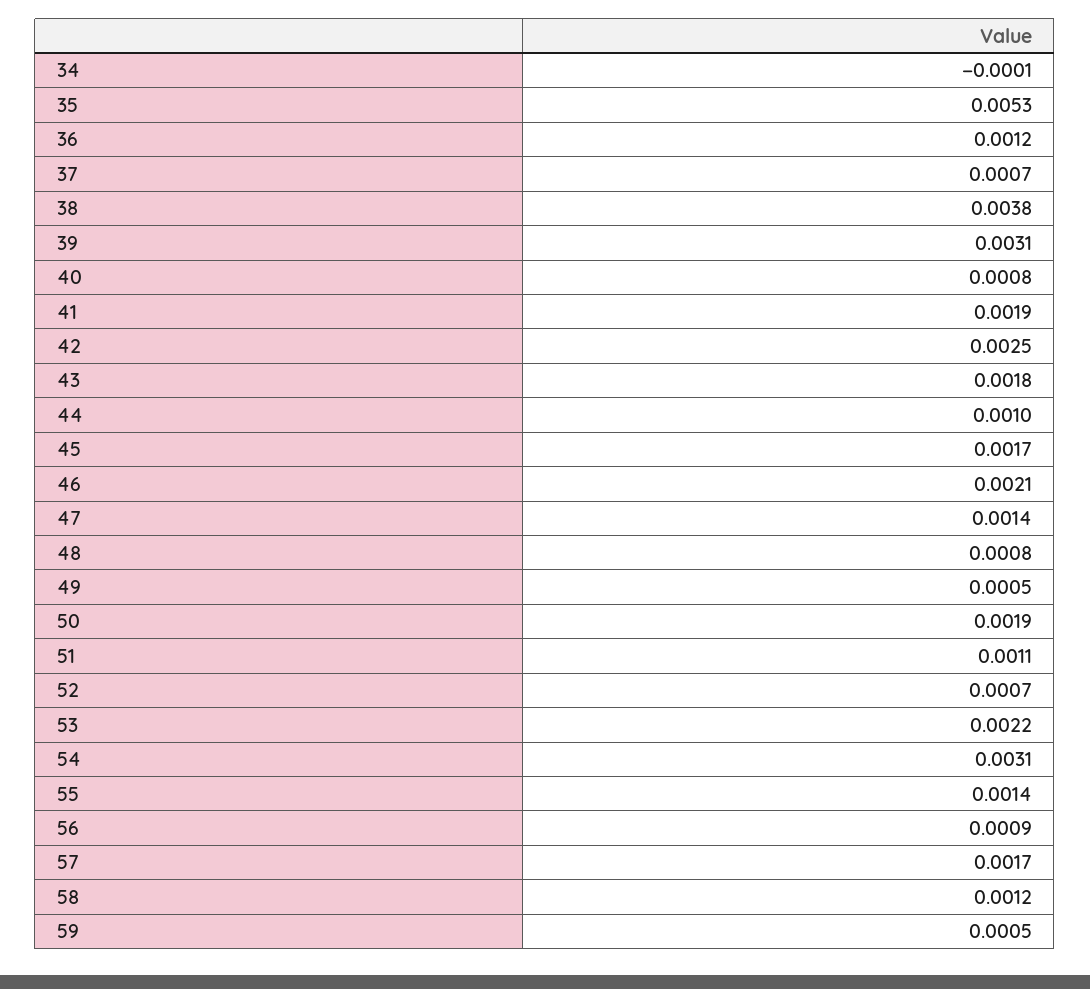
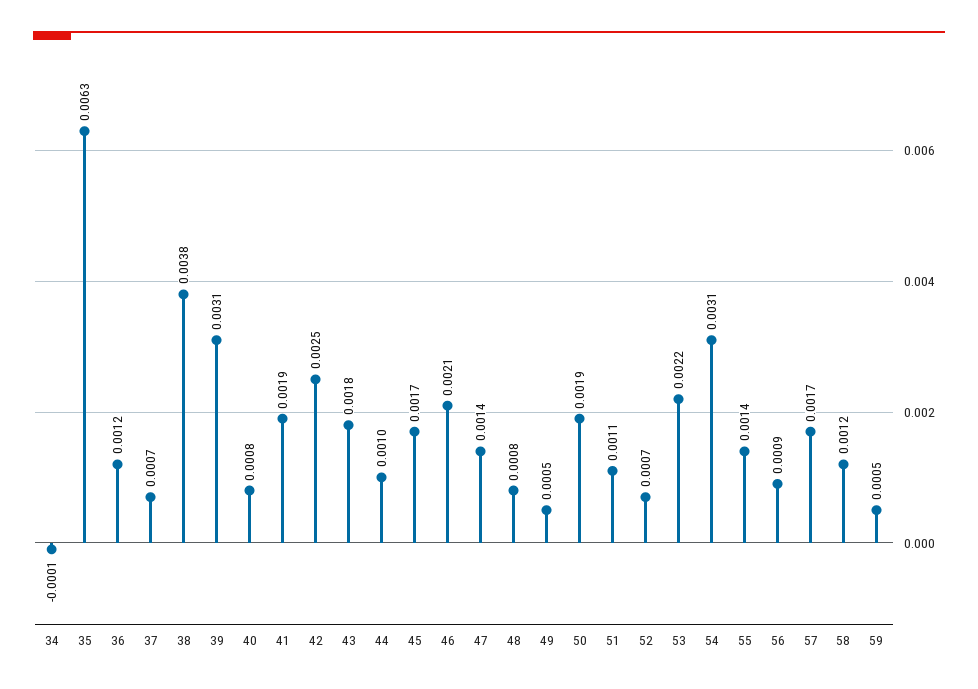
35: 0.0053 -> 0.0063

